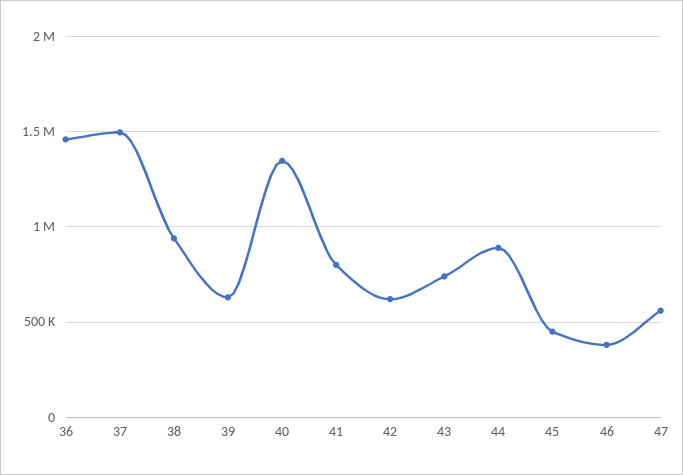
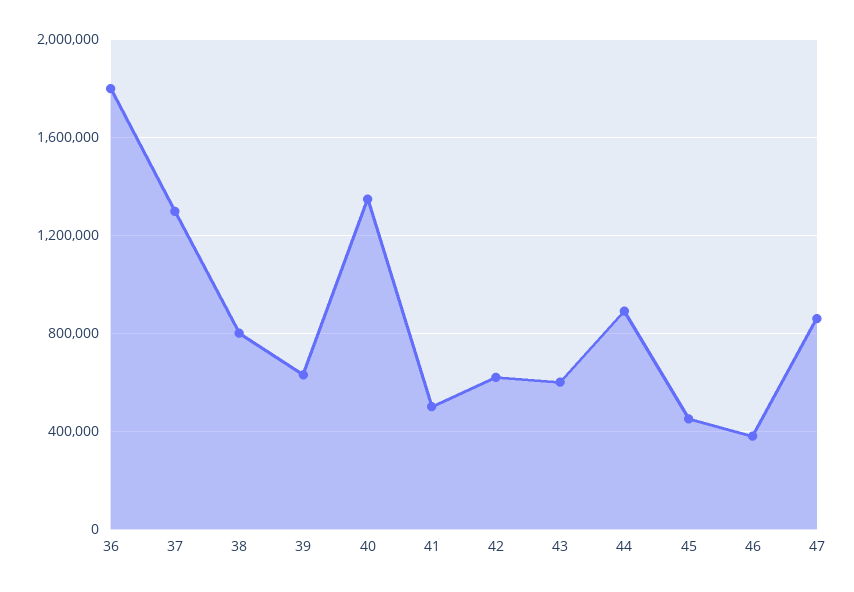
36: 1450000 -> 1800000
37: 1500000 -> 1300000
38: 950000 -> 800000
41: 800000 -> 500000
43: 750000 -> 600000
47: 550000 -> 850000

